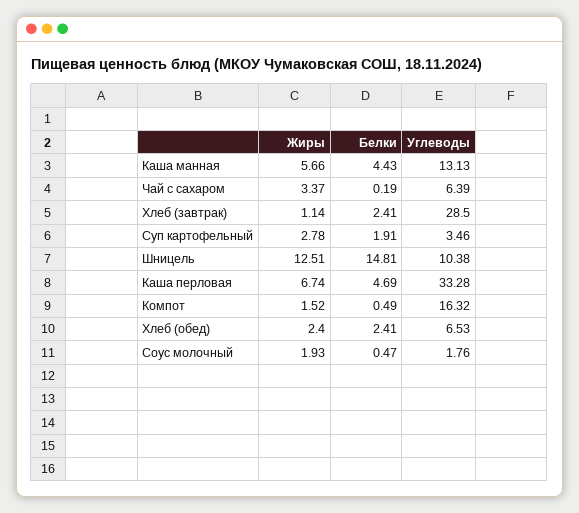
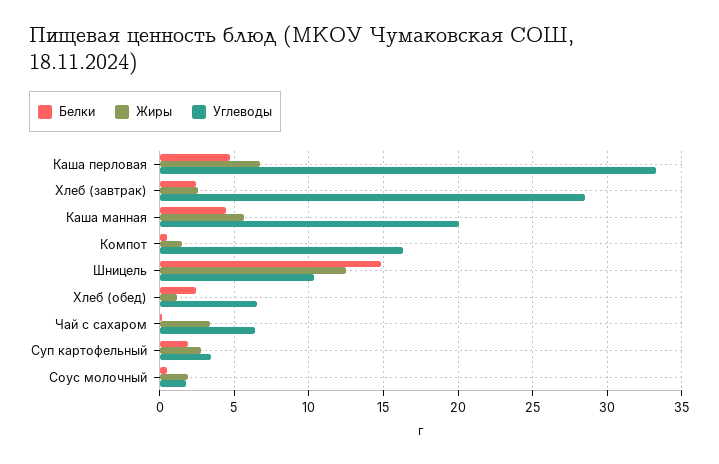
Углеводы, Каша манная: 13.13 -> 20
Жиры, Хлеб (завтрак): 1.14 -> 2.5
Жиры, Хлеб (обед): 2.4 -> 1

